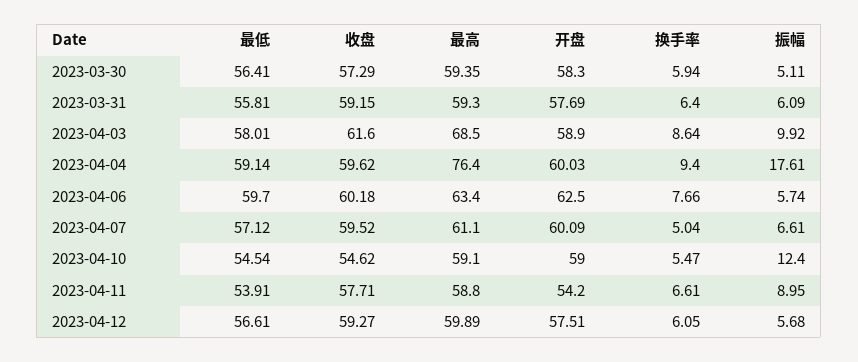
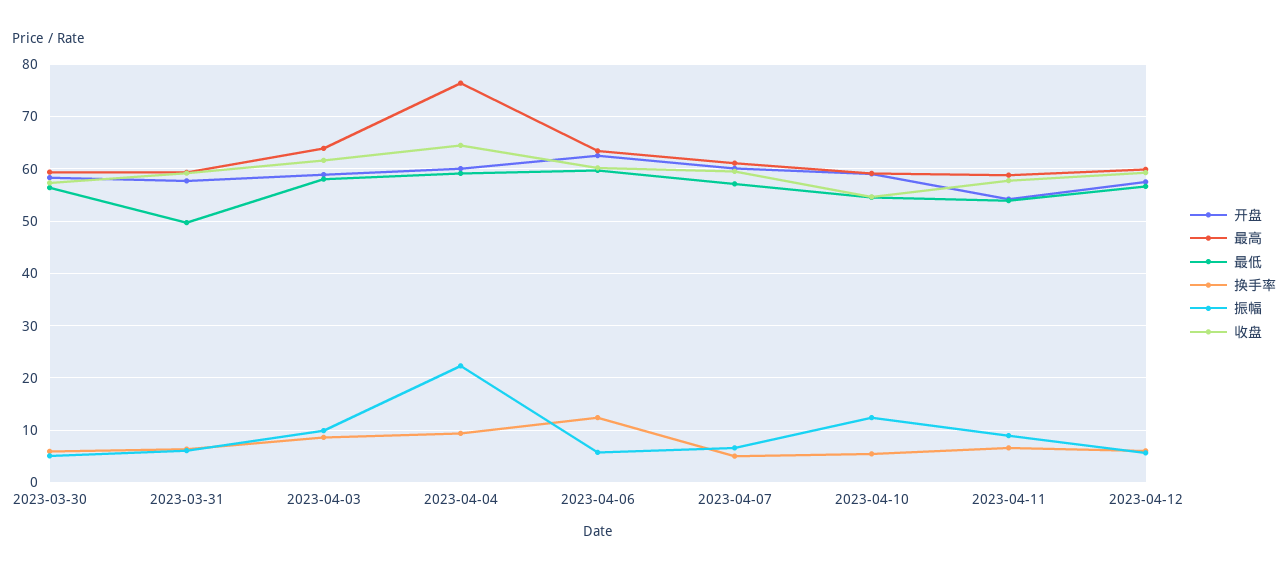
最低, 2023-03-31: 55.81 -> 50
最高, 2023-04-03: 68.5 -> 64
收盘, 2023-04-04: 59.62 -> 64
振幅, 2023-04-04: 17.61 -> 22
换手率, 2023-04-06: 7.66 -> 12

